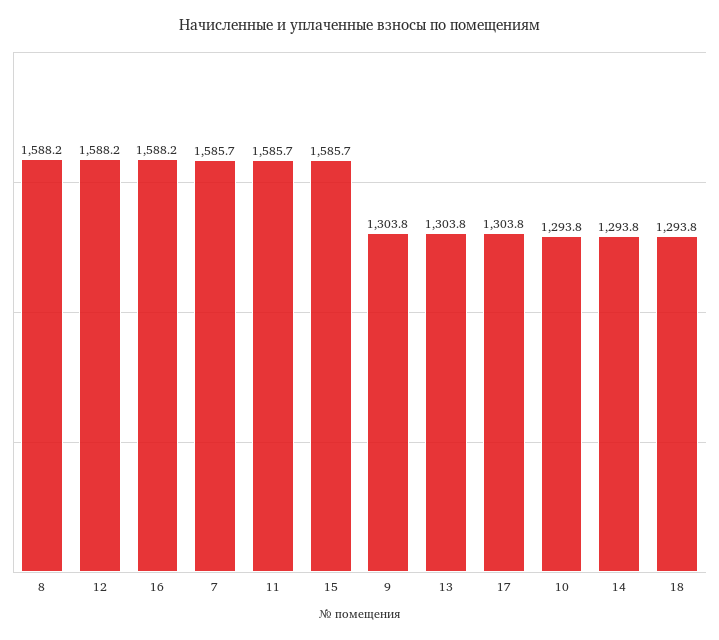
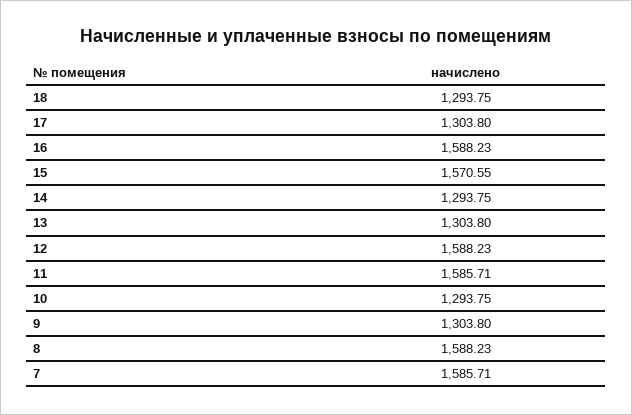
15: 1585.7 -> 1570.55

